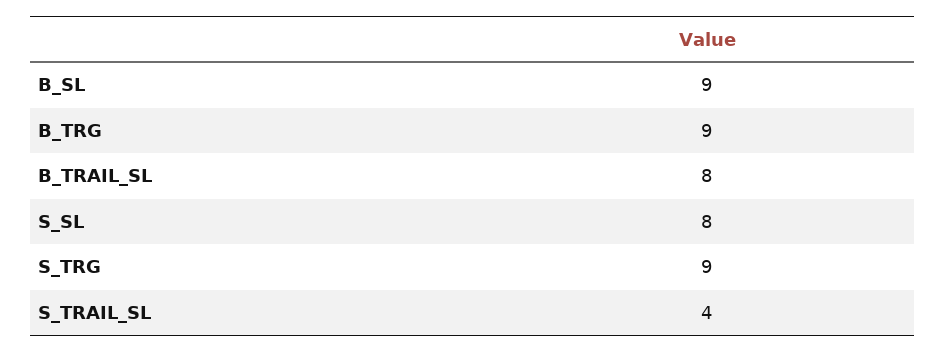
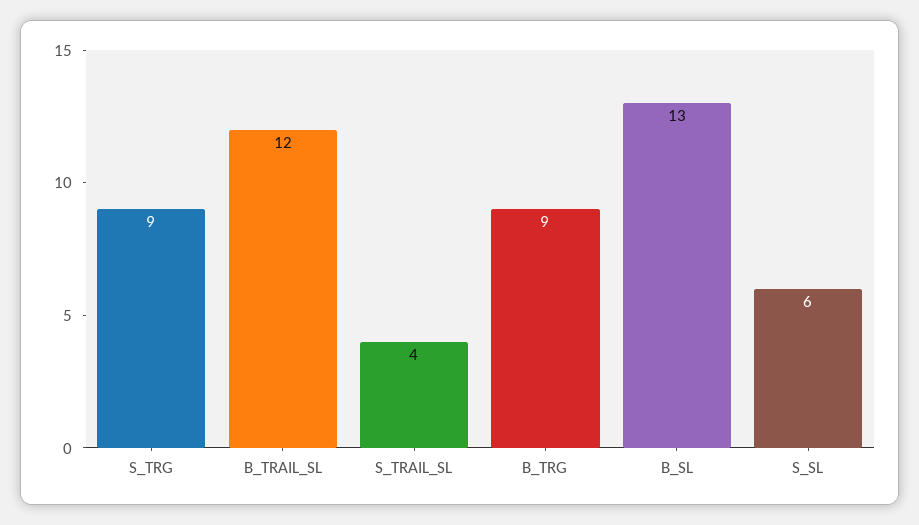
B_SL: 9 -> 13
B_TRAIL_SL: 8 -> 12
S_SL: 8 -> 6

